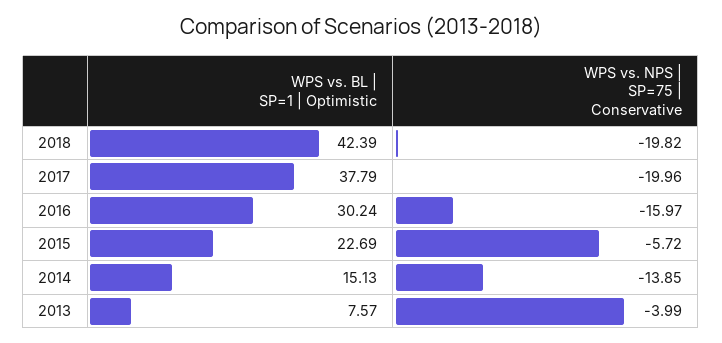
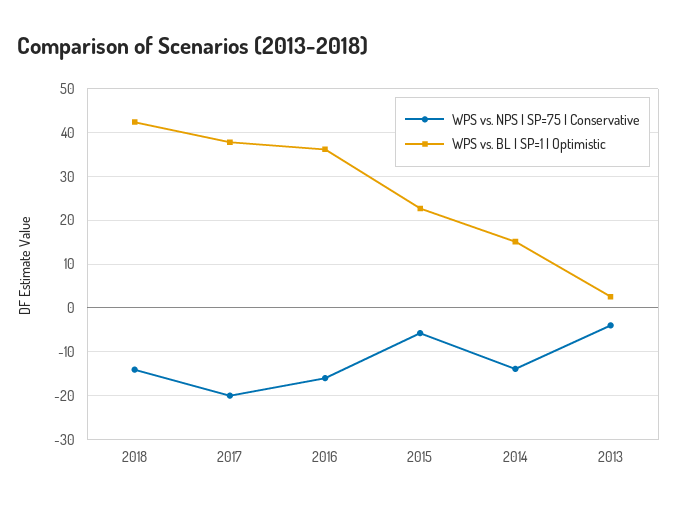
WPS vs. NPS | SP=75 | Conservative, 2018: -19.82 -> -14
WPS vs. BL | SP=1 | Optimistic, 2016: 30.24 -> 36
WPS vs. BL | SP=1 | Optimistic, 2013: 7.57 -> 2

